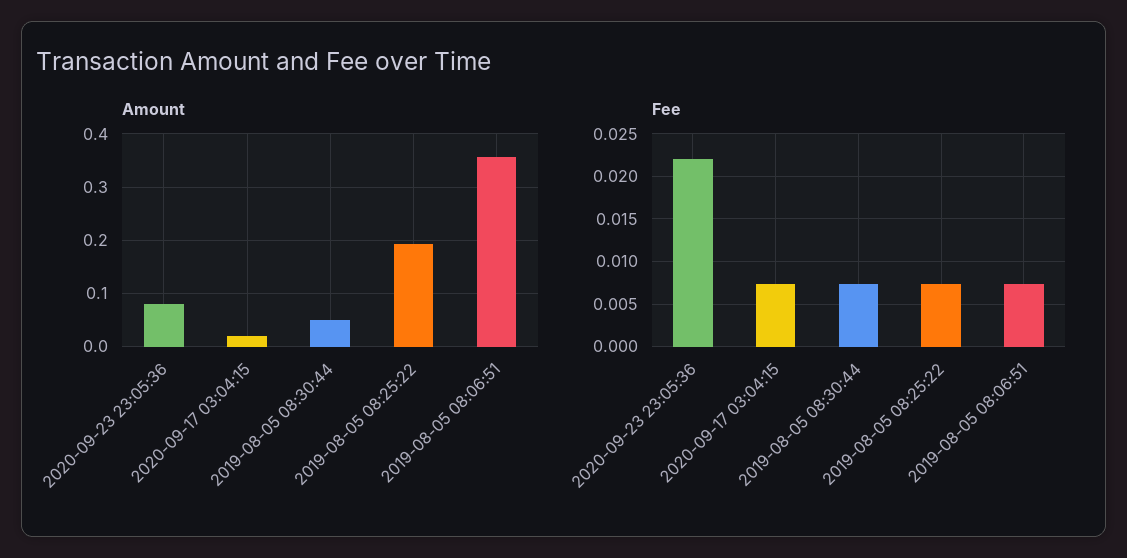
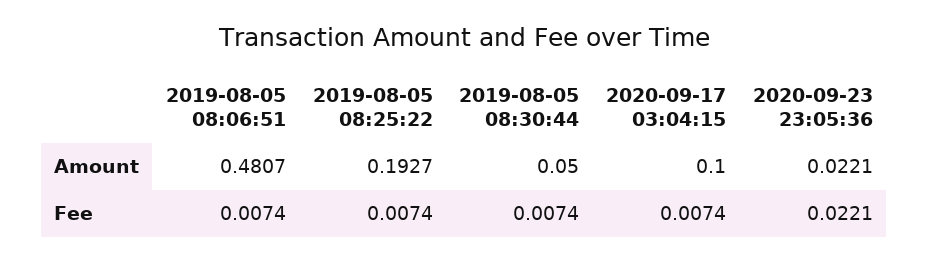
Amount, 2020-09-23 23:05:36: 0.08 -> 0.0221
Amount, 2020-09-17 03:04:15: 0.02 -> 0.1
Amount, 2019-08-05 08:06:51: 0.36 -> 0.4807

